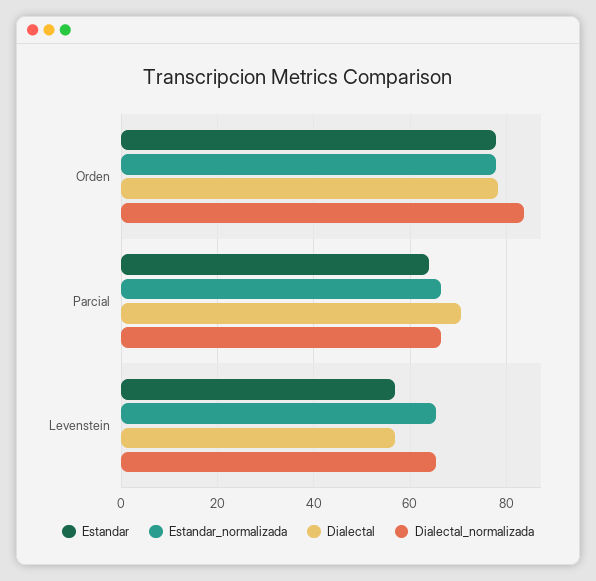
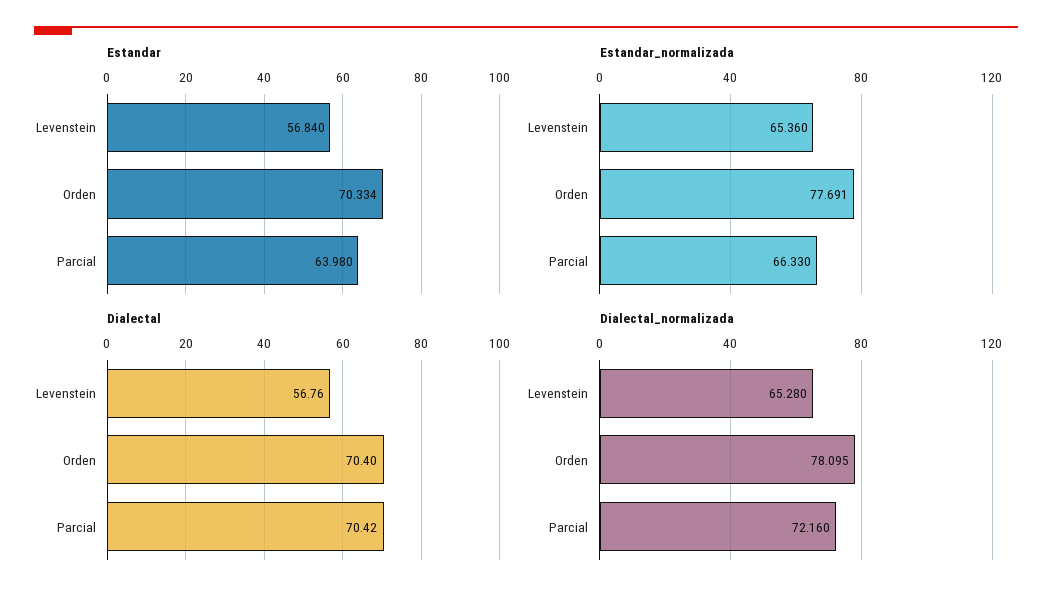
Estandar, Orden: 78 -> 70.334
Dialectal, Orden: 78 -> 70.4
Dialectal_normalizada, Orden: 84 -> 78.095
Dialectal_normalizada, Parcial: 66 -> 72.16

